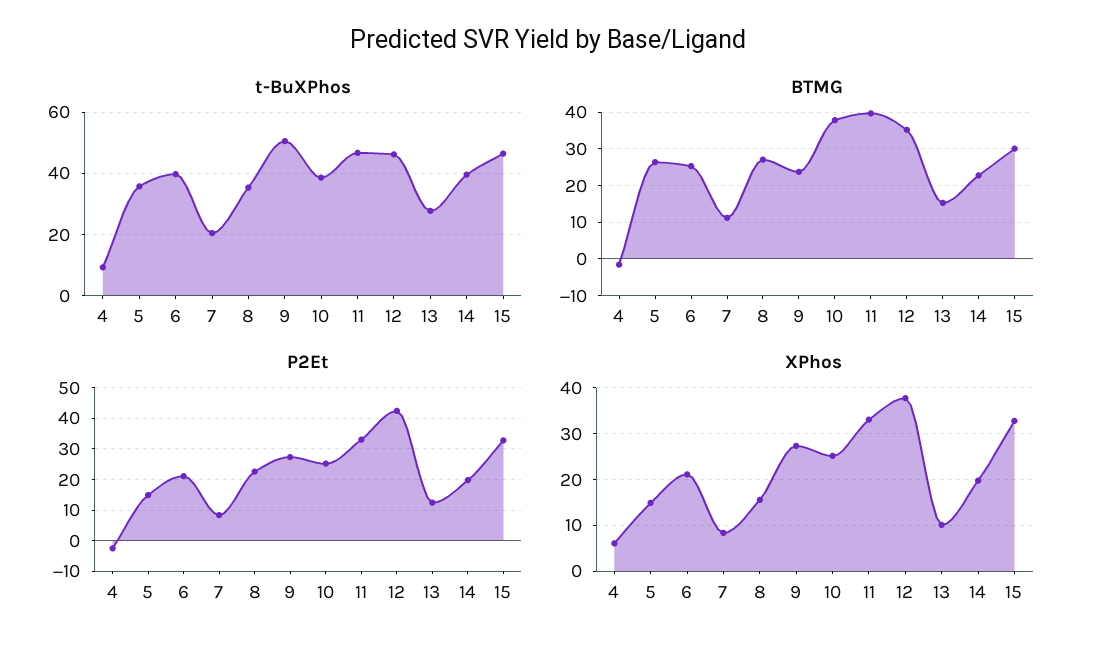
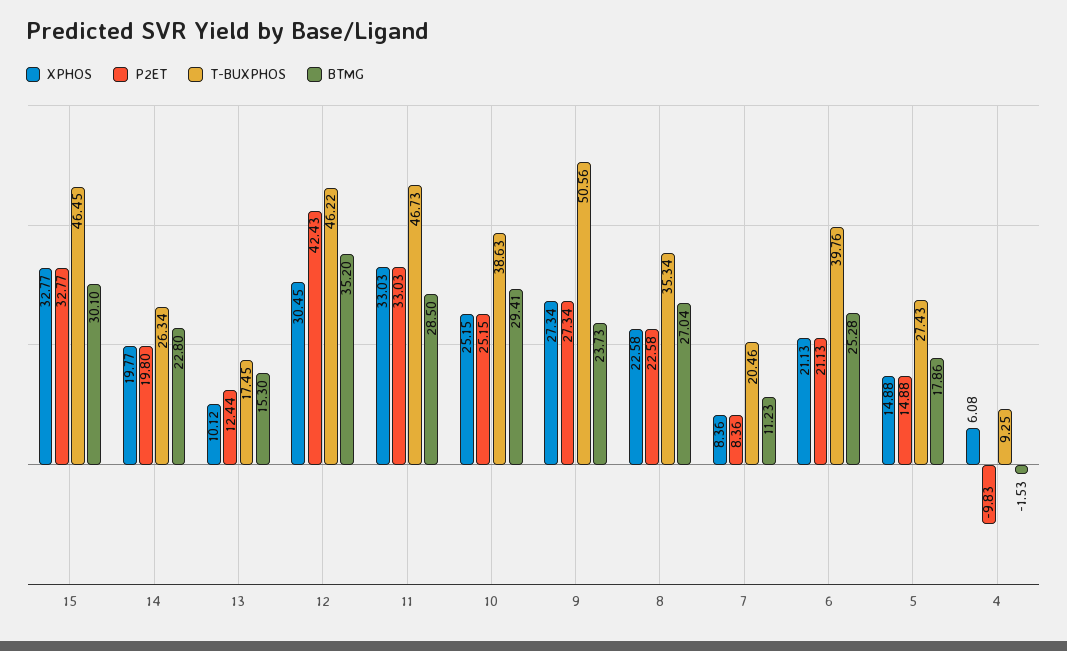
t-BuXPhos, 5: 36 -> 27.43
t-BuXPhos, 13: 28 -> 17.45
t-BuXPhos, 14: 40 -> 26.34
BTMG, 5: 26 -> 17.86
BTMG, 10: 38 -> 29.41
BTMG, 11: 40 -> 28.5
P2Et, 4: -2 -> -9.83
XPhos, 8: 16 -> 22.58
XPhos, 12: 38 -> 30.45

